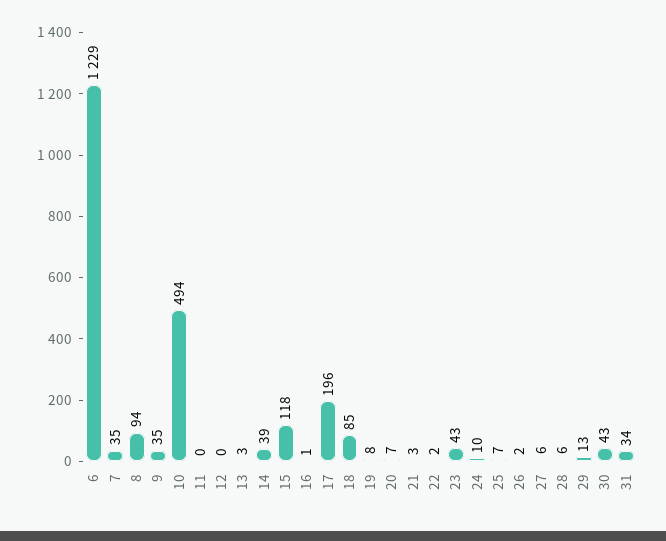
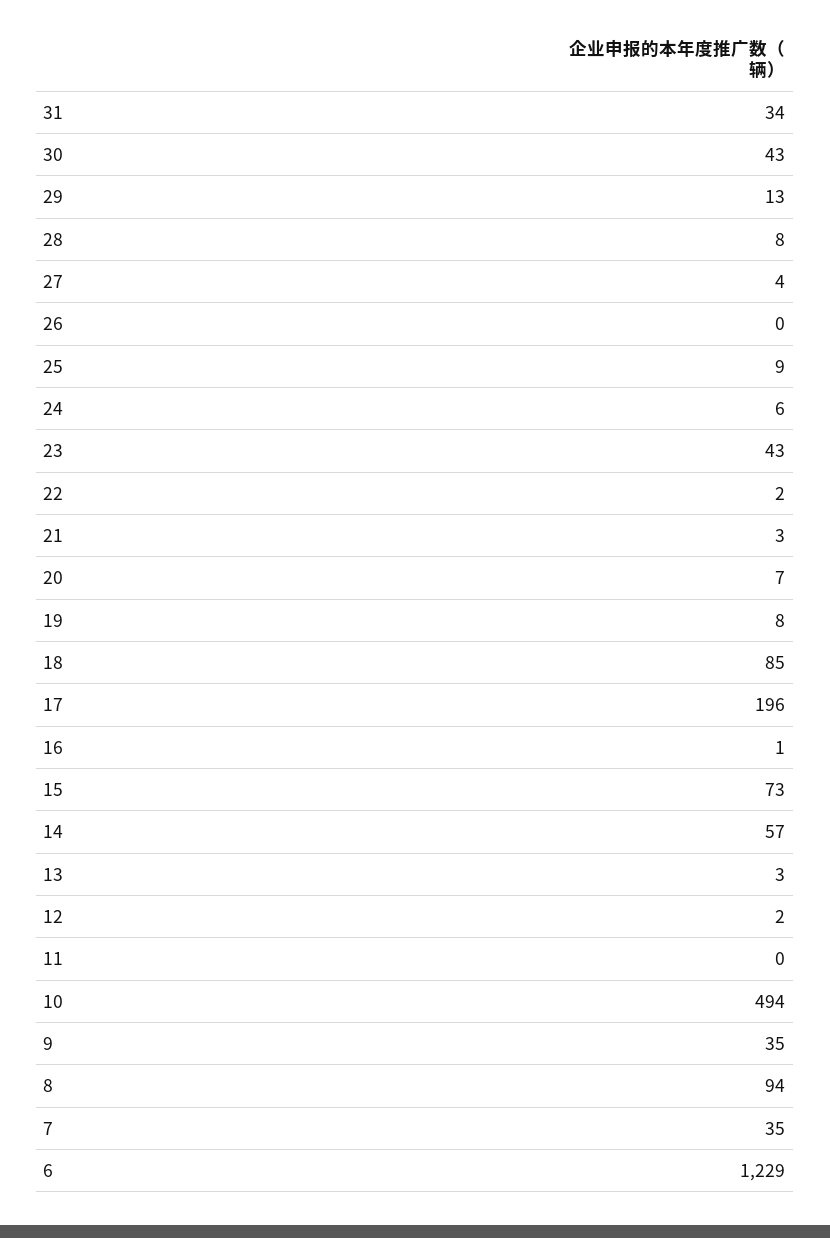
12: 0 -> 2
14: 39 -> 57
15: 118 -> 73
24: 10 -> 6
25: 7 -> 9
26: 2 -> 0
27: 6 -> 4
28: 6 -> 8

